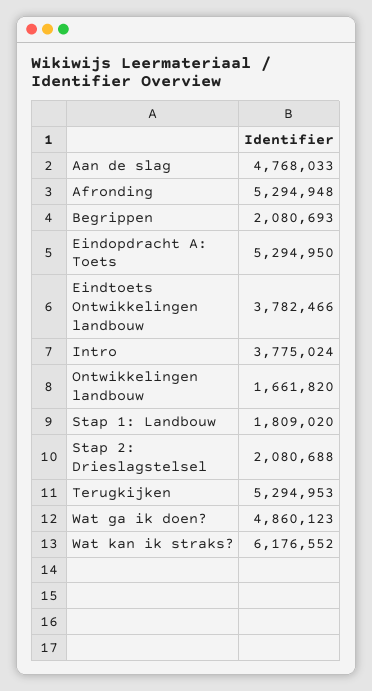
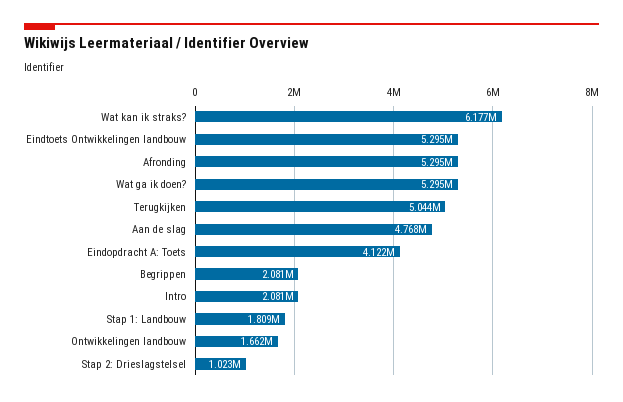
Eindopdracht A: Toets: 5294950 -> 4122000
Eindtoets Ontwikkelingen landbouw: 3782466 -> 5295000
Intro: 3775024 -> 2081000
Stap 2: Drieslagstelsel: 2080688 -> 1023000
Terugkijken: 5294953 -> 5044000
Wat ga ik doen?: 4860123 -> 5295000

